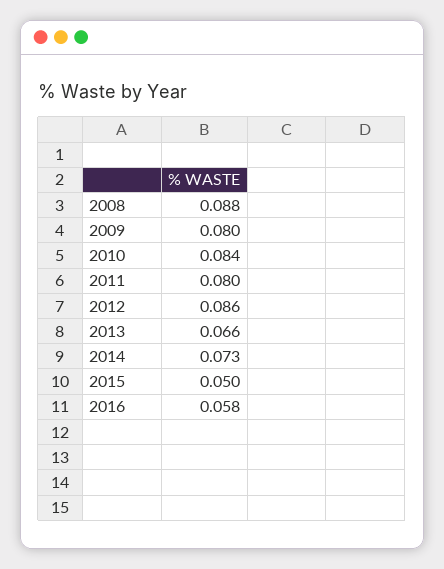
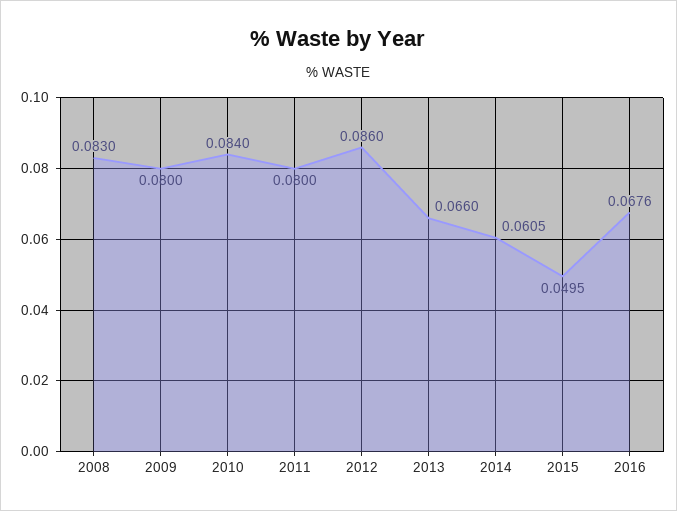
2008: 0.088 -> 0.083
2014: 0.073 -> 0.0605
2016: 0.058 -> 0.0676

